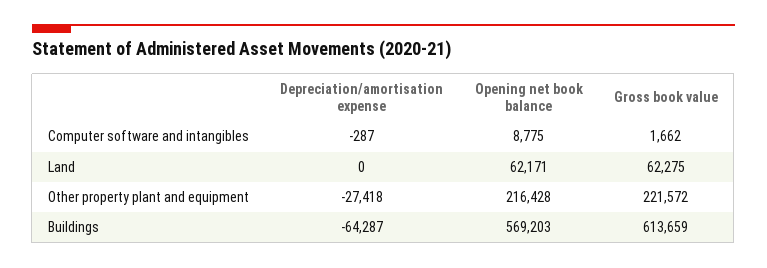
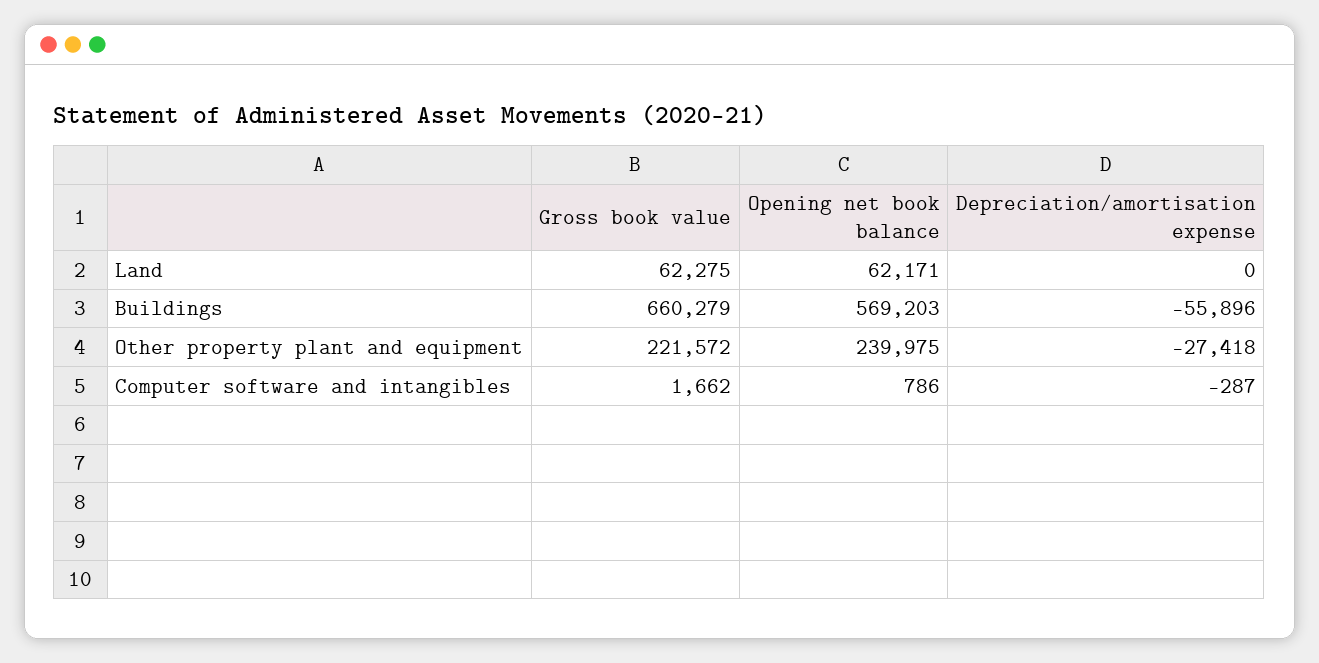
Opening net book balance, Computer software and intangibles: 8775 -> 786
Opening net book balance, Other property plant and equipment: 216428 -> 239975
Depreciation/amortisation expense, Buildings: -64287 -> -55896
Gross book value, Buildings: 613659 -> 660279

